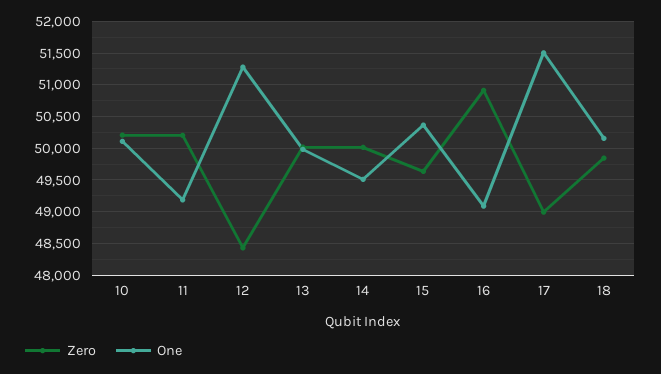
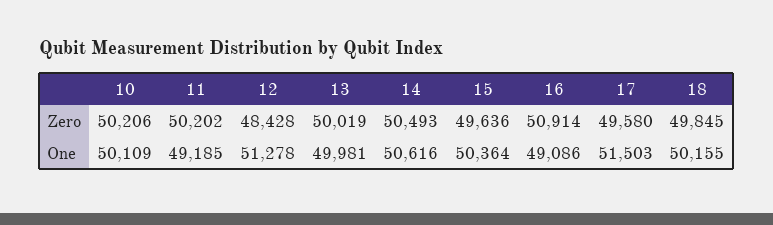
Zero, 14: 50000 -> 50493
One, 14: 49500 -> 50616
Zero, 17: 49000 -> 49580

